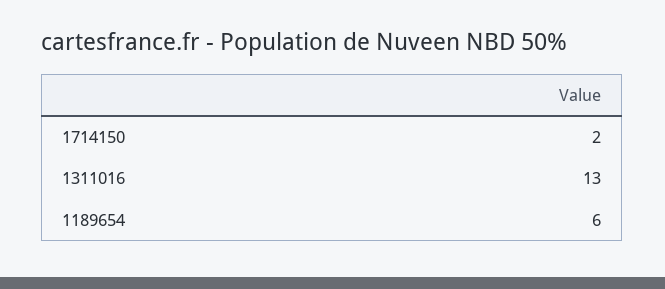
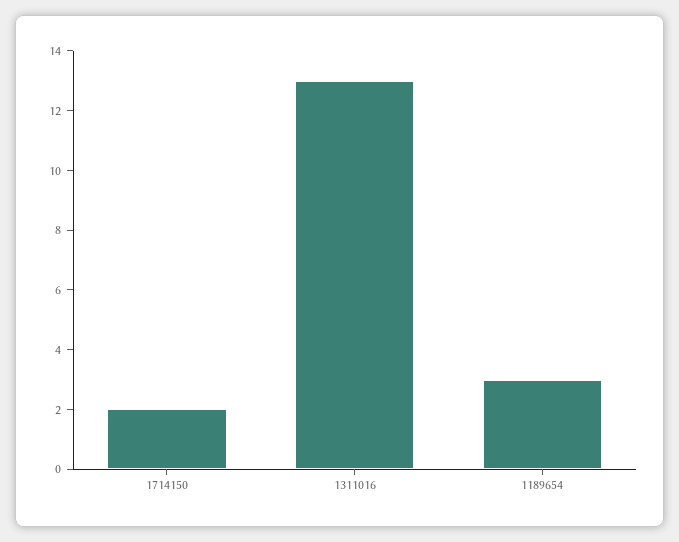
1189654: 6 -> 3

